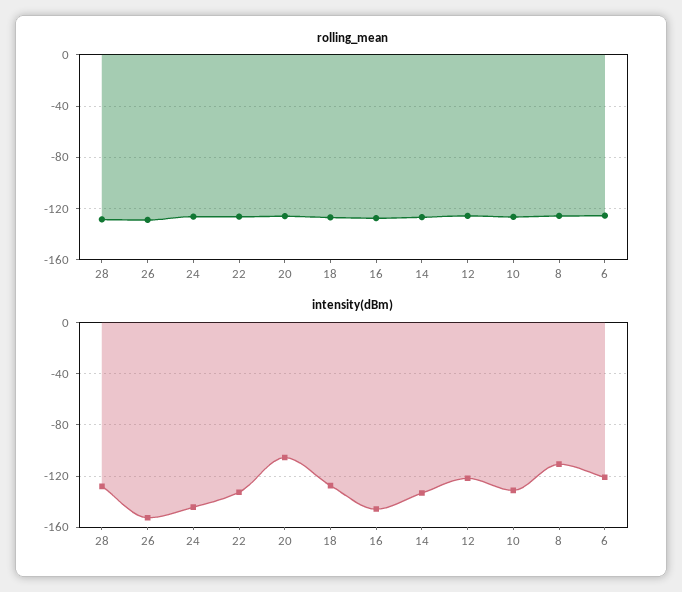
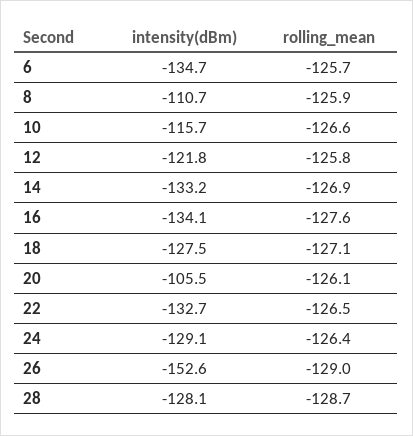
intensity(dBm), 24: -145 -> -129.1
intensity(dBm), 16: -145 -> -134.1
intensity(dBm), 10: -130 -> -115.7
intensity(dBm), 6: -120 -> -134.7

